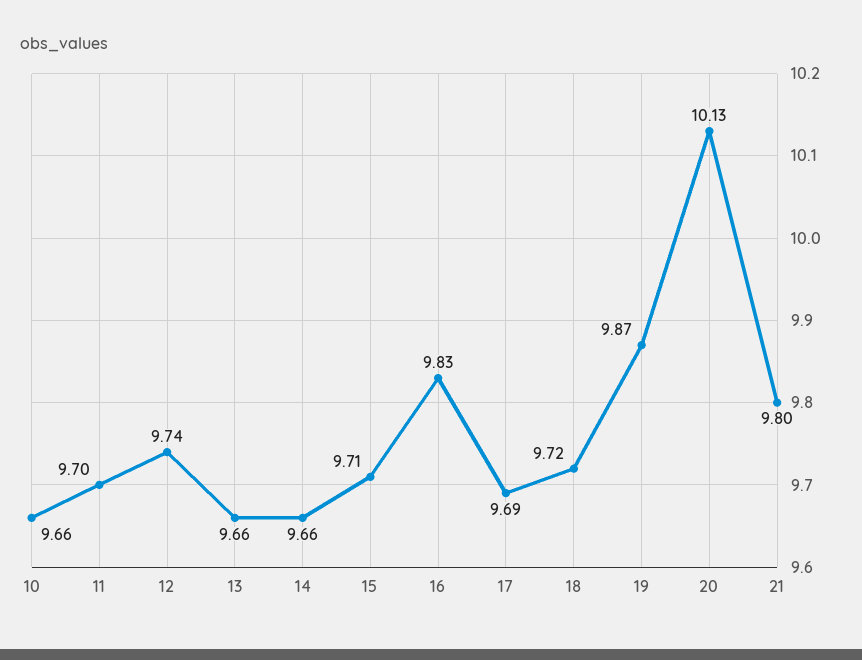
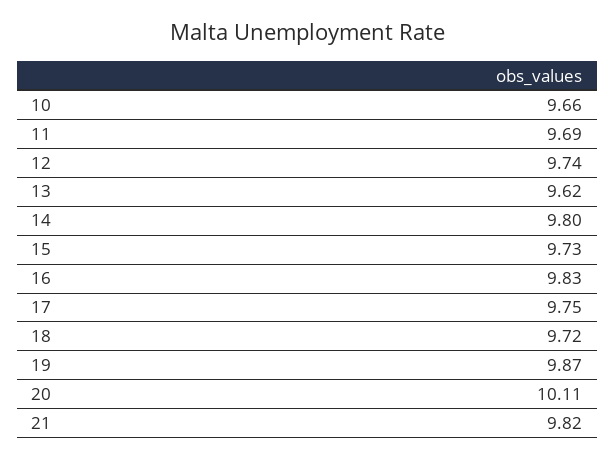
11: 9.7 -> 9.69
13: 9.66 -> 9.62
14: 9.66 -> 9.8
15: 9.71 -> 9.73
17: 9.69 -> 9.75
20: 10.13 -> 10.11
21: 9.8 -> 9.82

